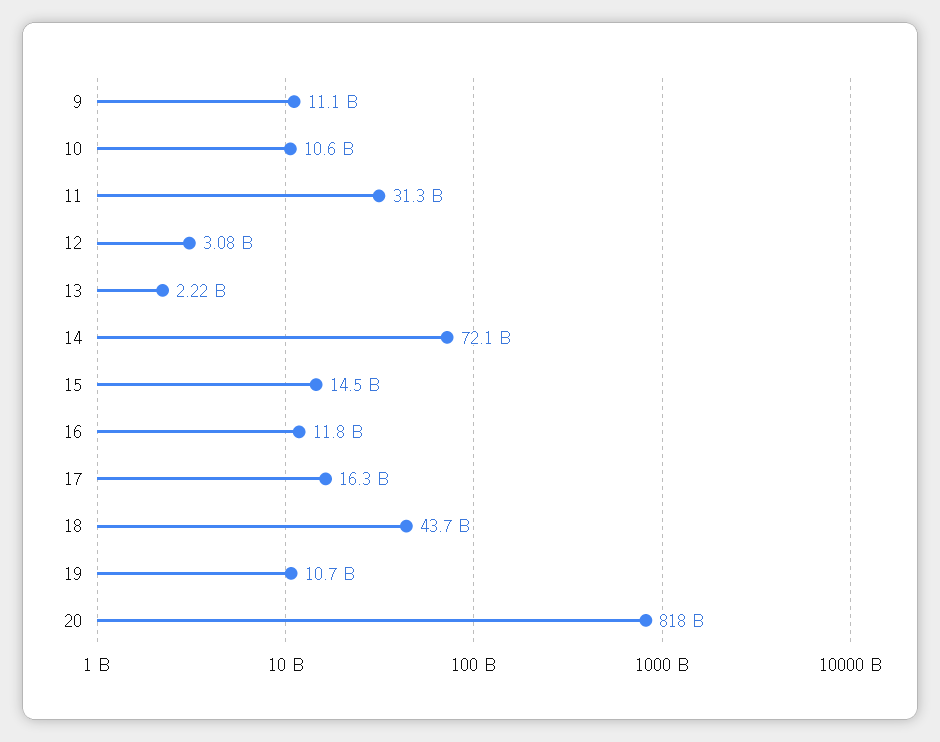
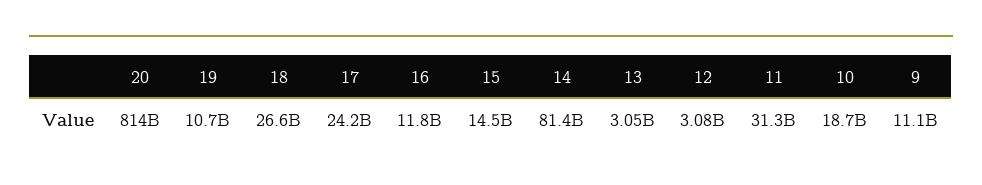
10: 10600000000 -> 18700000000
13: 2220000000 -> 3050000000
14: 72100000000 -> 81400000000
17: 16300000000 -> 24200000000
18: 43700000000 -> 26600000000
20: 818000000000 -> 814000000000

